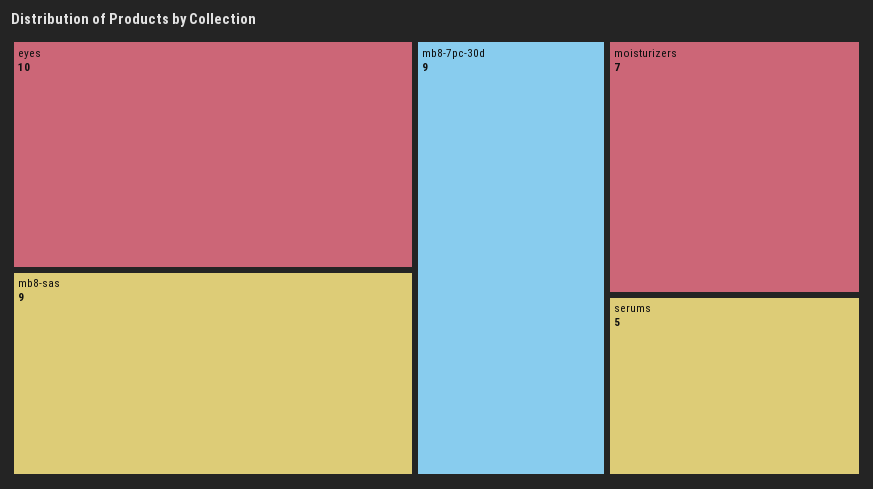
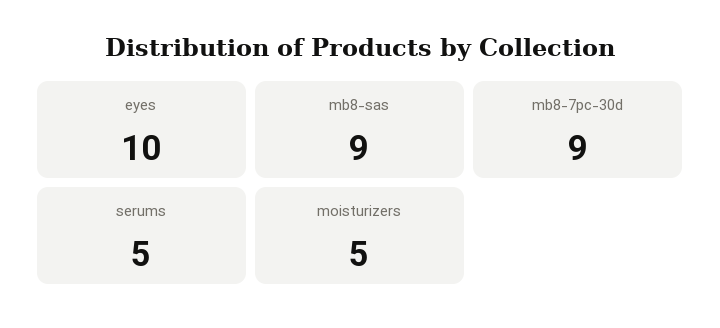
moisturizers: 7 -> 5

